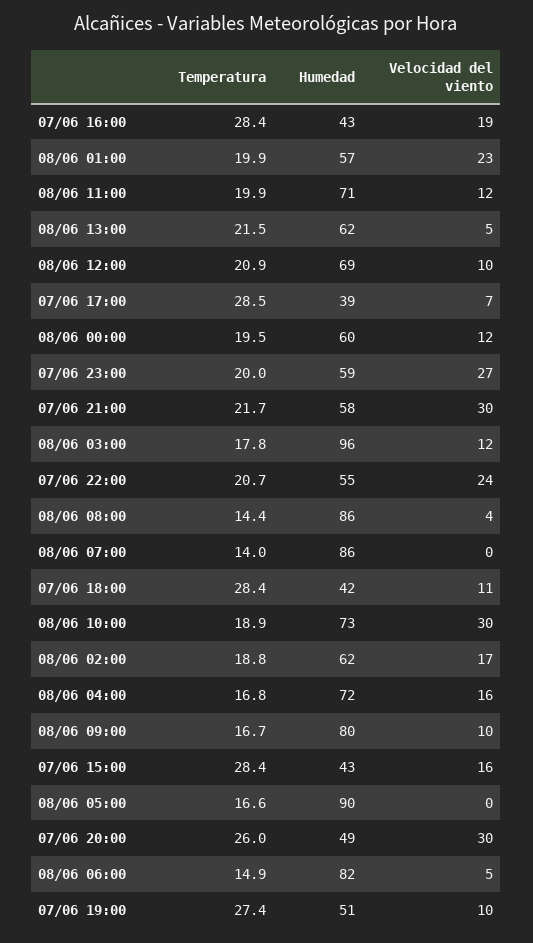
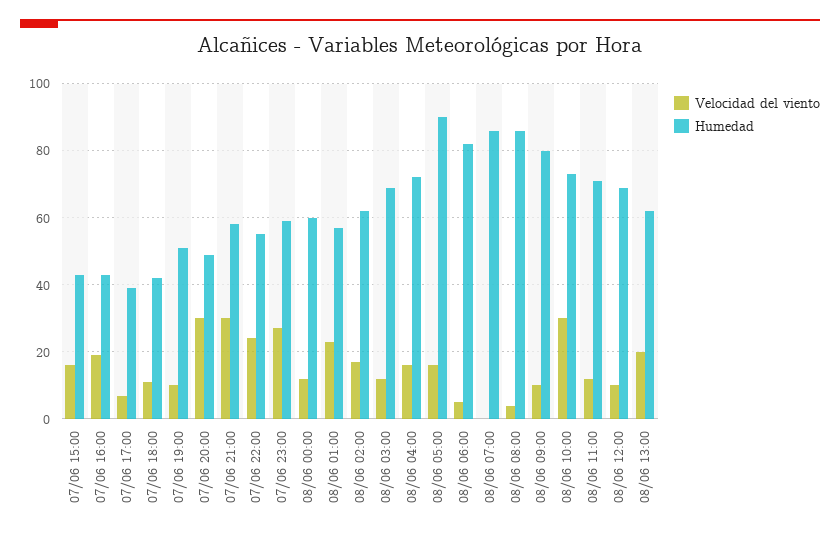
Temperatura, 07/06 16:00: 28.4 -> none
Temperatura, 08/06 01:00: 19.9 -> none
Temperatura, 08/06 11:00: 19.9 -> none
Temperatura, 08/06 13:00: 21.5 -> none
Velocidad del viento, 08/06 13:00: 5 -> 20
Temperatura, 08/06 12:00: 20.9 -> none
Temperatura, 07/06 17:00: 28.5 -> none
Temperatura, 08/06 00:00: 19.5 -> none
Temperatura, 07/06 23:00: 20 -> none
Temperatura, 07/06 21:00: 21.7 -> none
Temperatura, 08/06 03:00: 17.8 -> none
Humedad, 08/06 03:00: 96 -> 70
Temperatura, 07/06 22:00: 20.7 -> none
Temperatura, 08/06 08:00: 14.4 -> none
Temperatura, 08/06 07:00: 14 -> none
Temperatura, 07/06 18:00: 28.4 -> none
Temperatura, 08/06 10:00: 18.9 -> none
Temperatura, 08/06 02:00: 18.8 -> none
Temperatura, 08/06 04:00: 16.8 -> none
Temperatura, 08/06 09:00: 16.7 -> none
Temperatura, 07/06 15:00: 28.4 -> none
Temperatura, 08/06 05:00: 16.6 -> none
Velocidad del viento, 08/06 05:00: 0 -> 15
Temperatura, 07/06 20:00: 26 -> none
Temperatura, 08/06 06:00: 14.9 -> none
Temperatura, 07/06 19:00: 27.4 -> none

